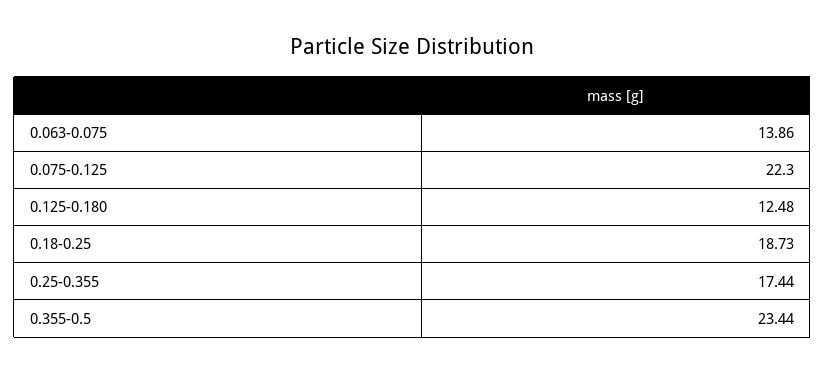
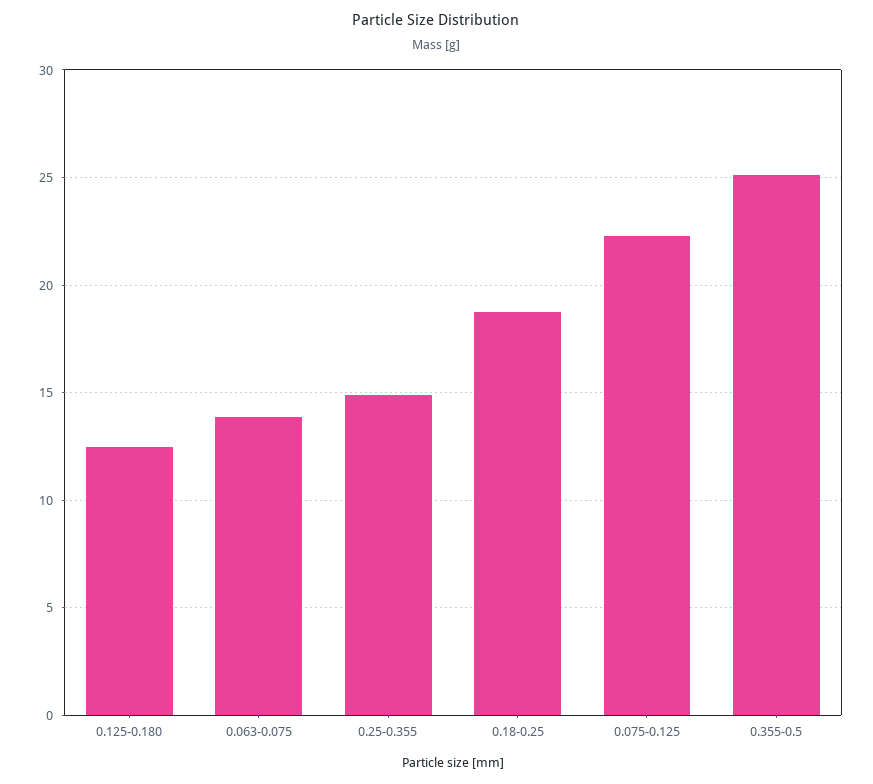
0.25-0.355: 17.44 -> 15
0.355-0.5: 23.44 -> 25

